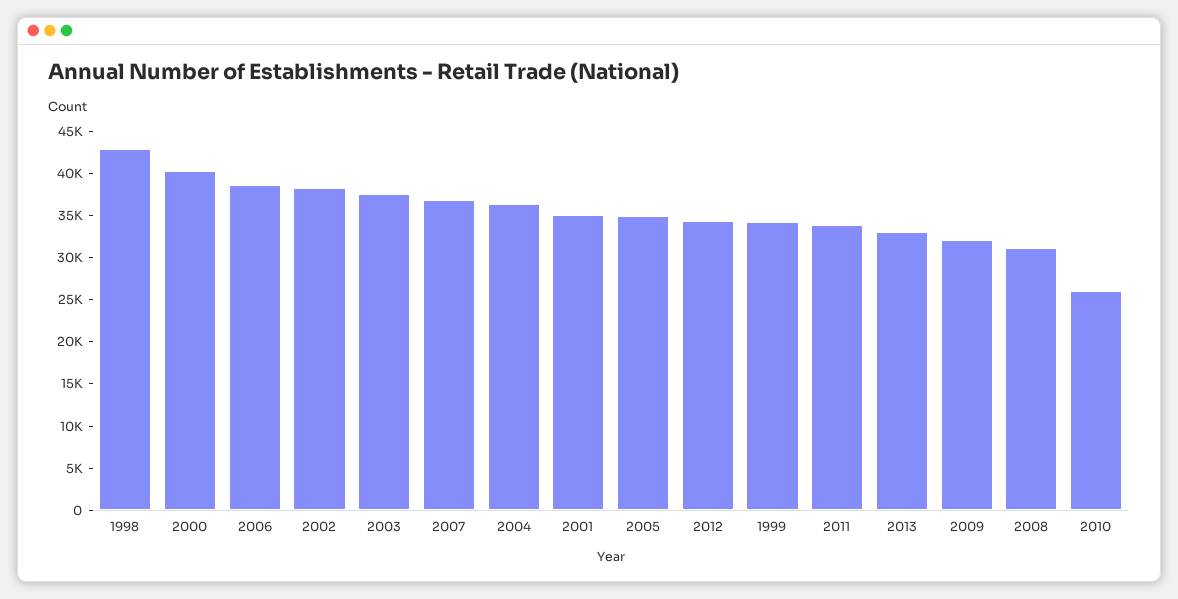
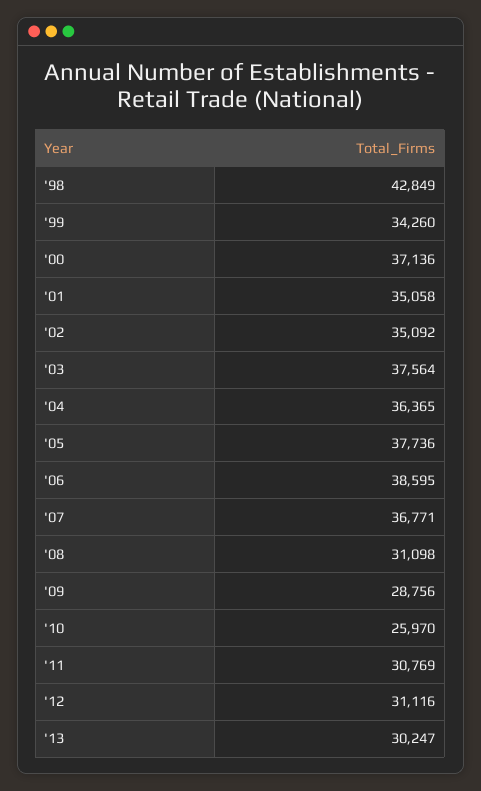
2000: 40000 -> 37136
2002: 38000 -> 35092
2005: 35000 -> 37736
2012: 34000 -> 31116
2011: 34000 -> 30769
2013: 33000 -> 30247
2009: 32000 -> 28756

